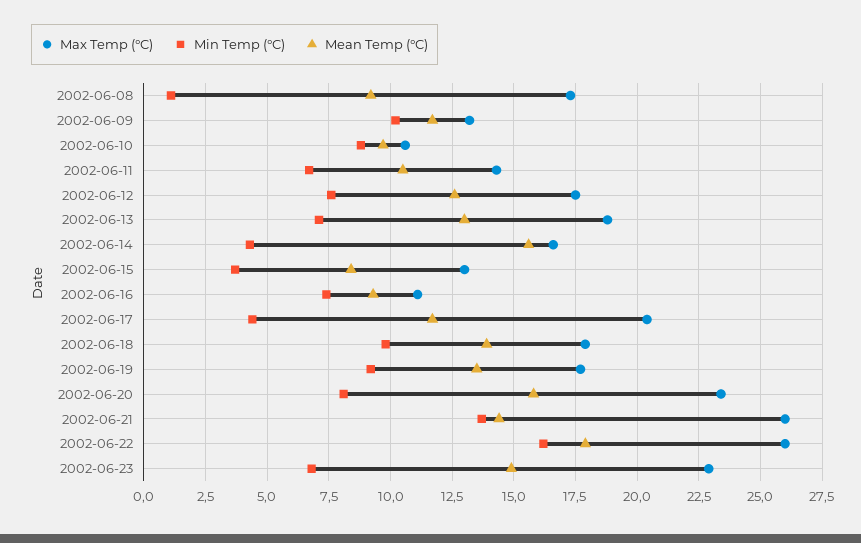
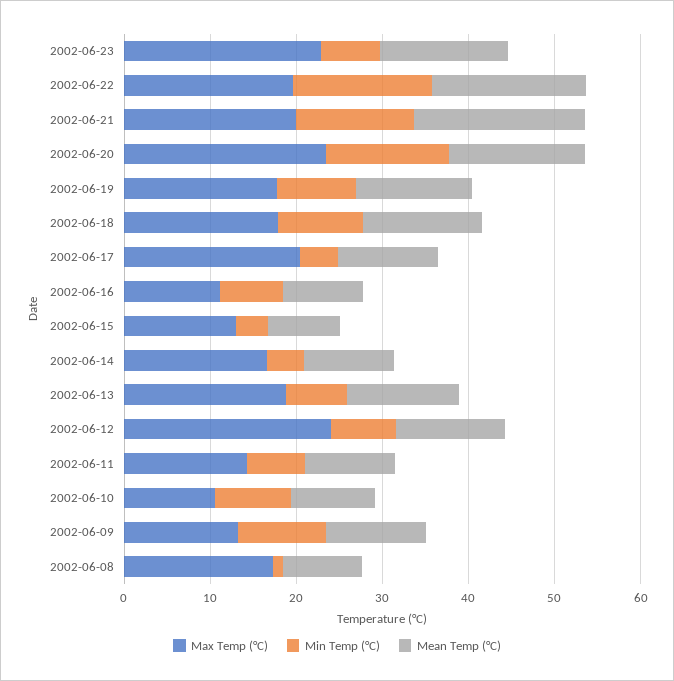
Max Temp (°C), 2002-06-12: 17.5 -> 24
Mean Temp (°C), 2002-06-14: 15.5 -> 10
Min Temp (°C), 2002-06-20: 8 -> 14
Max Temp (°C), 2002-06-21: 26 -> 20
Mean Temp (°C), 2002-06-21: 14.5 -> 20
Max Temp (°C), 2002-06-22: 26 -> 20

